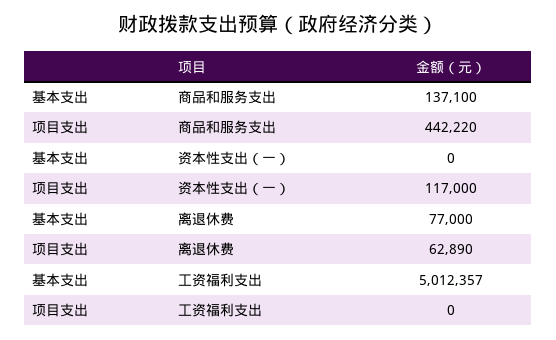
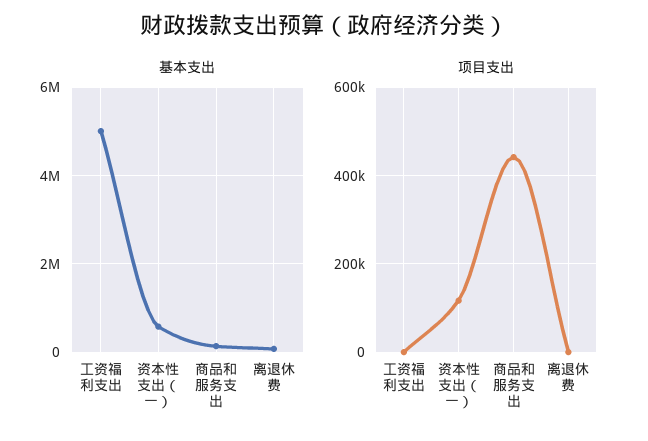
基本支出, 资本性支出（一）: 0 -> 600000
项目支出, 离退休费: 62890 -> 0

